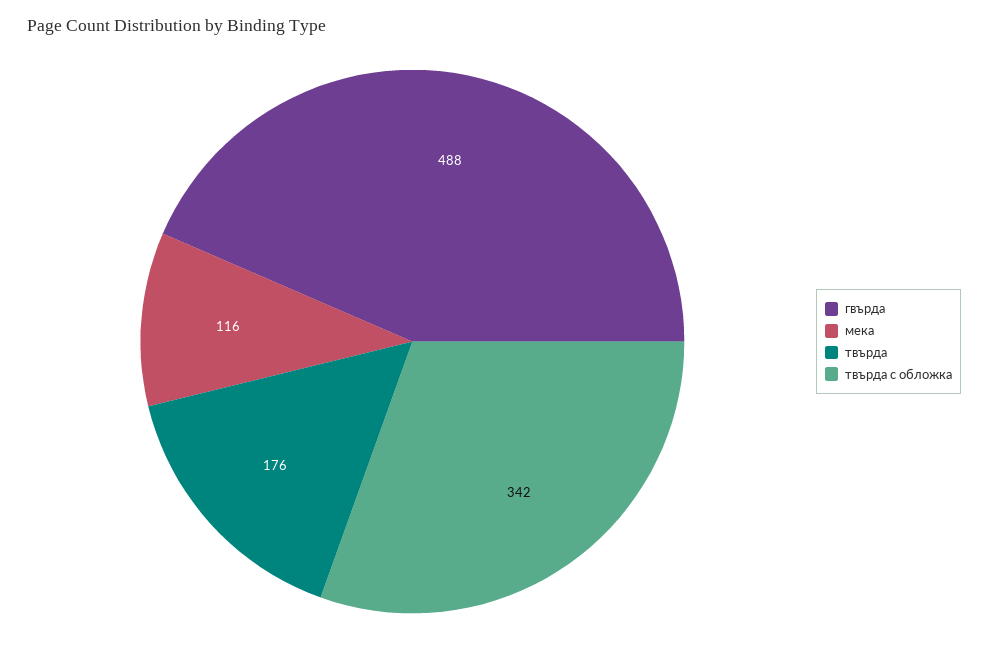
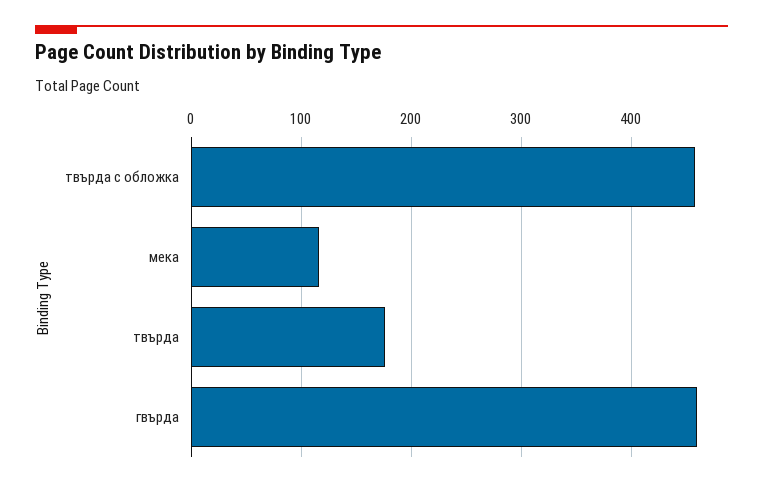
гвърда: 488 -> 460
твърда с обложка: 342 -> 460

